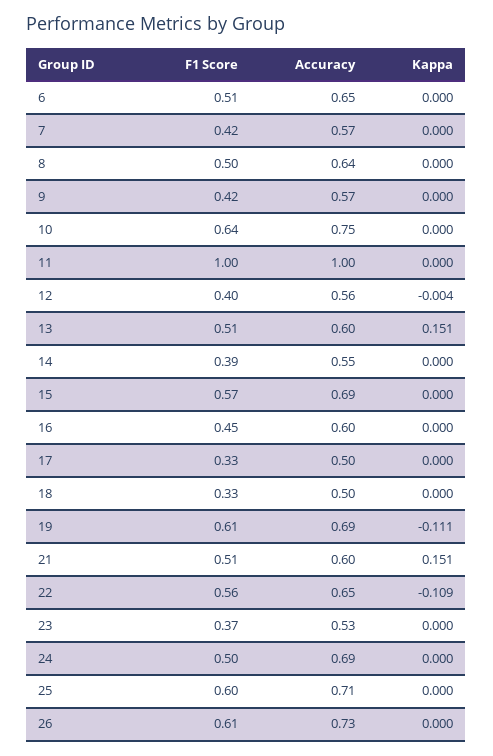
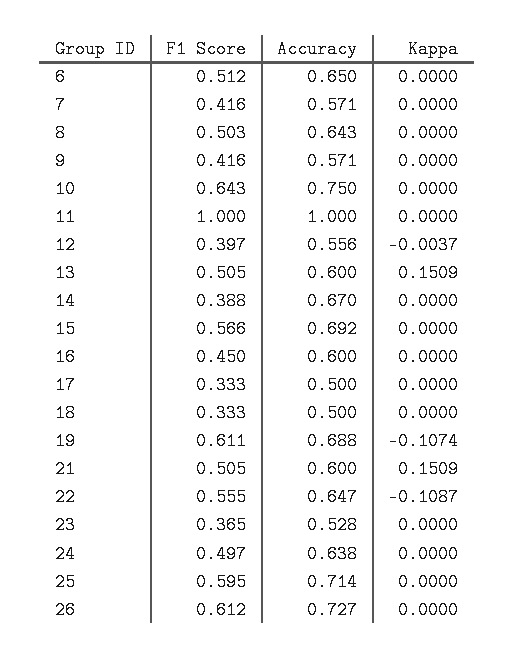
Accuracy, 14: 0.55 -> 0.67
Kappa, 19: -0.111 -> -0.1074
Accuracy, 24: 0.69 -> 0.638

